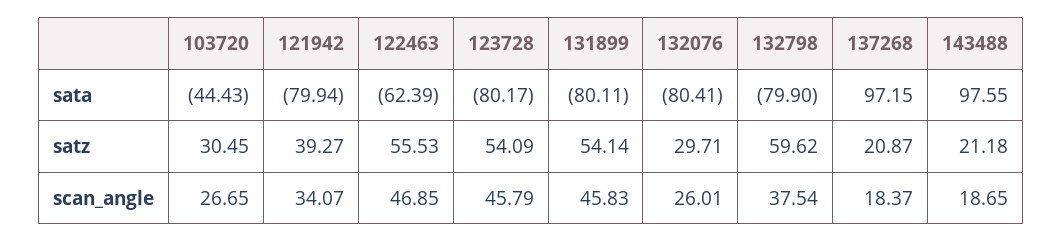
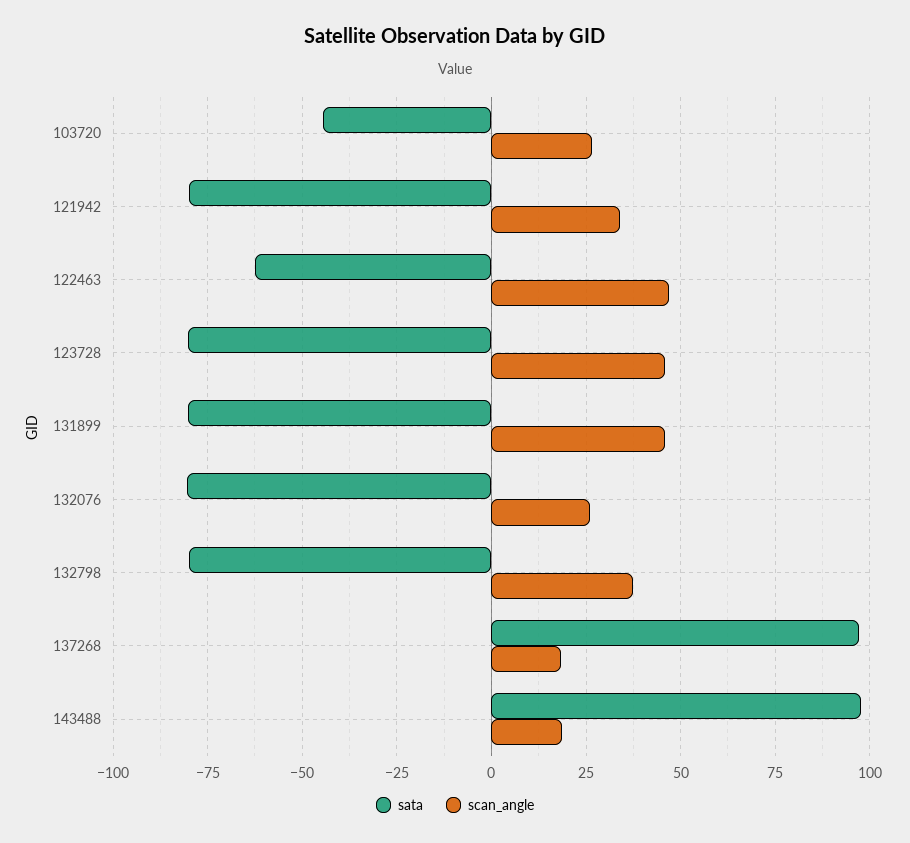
satz, 103720: 30.45 -> none
satz, 121942: 39.27 -> none
satz, 122463: 55.53 -> none
satz, 123728: 54.09 -> none
satz, 131899: 54.14 -> none
satz, 132076: 29.71 -> none
satz, 132798: 59.62 -> none
satz, 137268: 20.87 -> none
satz, 143488: 21.18 -> none

